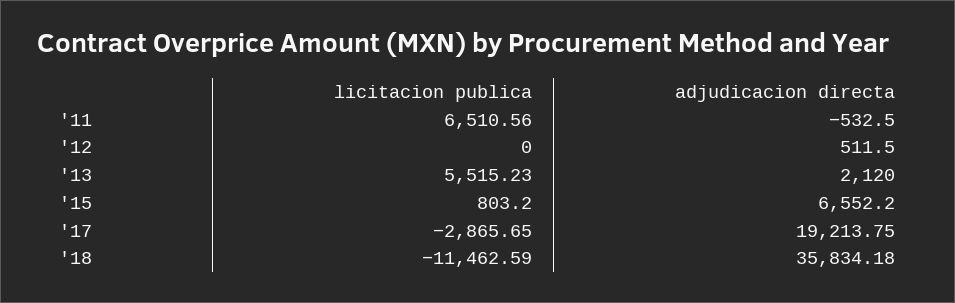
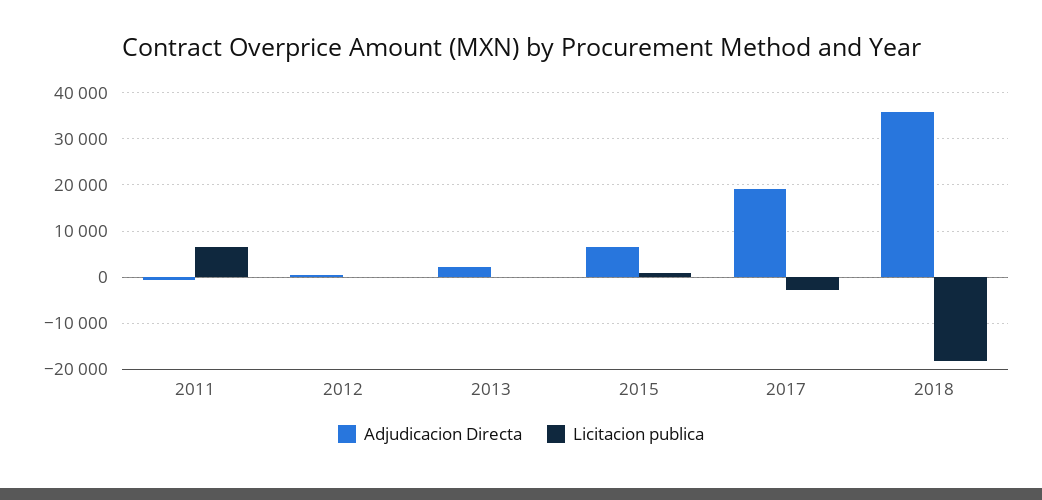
licitacion publica, '13: 5515.23 -> 0
licitacion publica, '18: -11462.59 -> -18000

